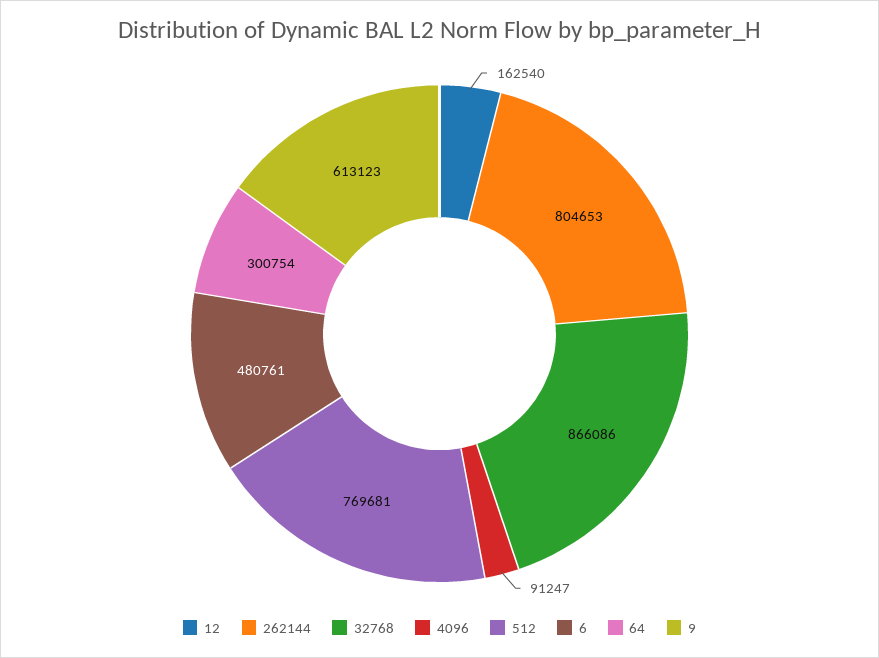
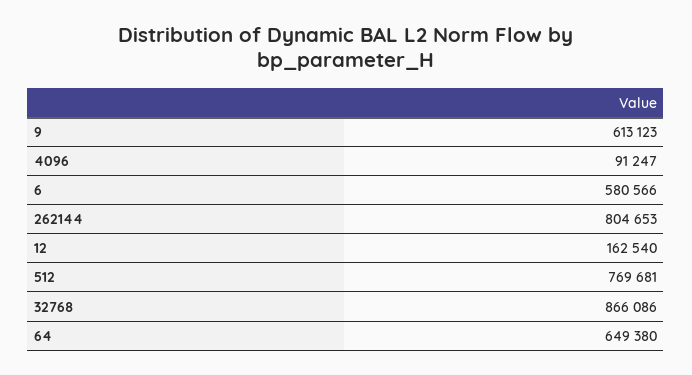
6: 480761 -> 580566
64: 300754 -> 649380

